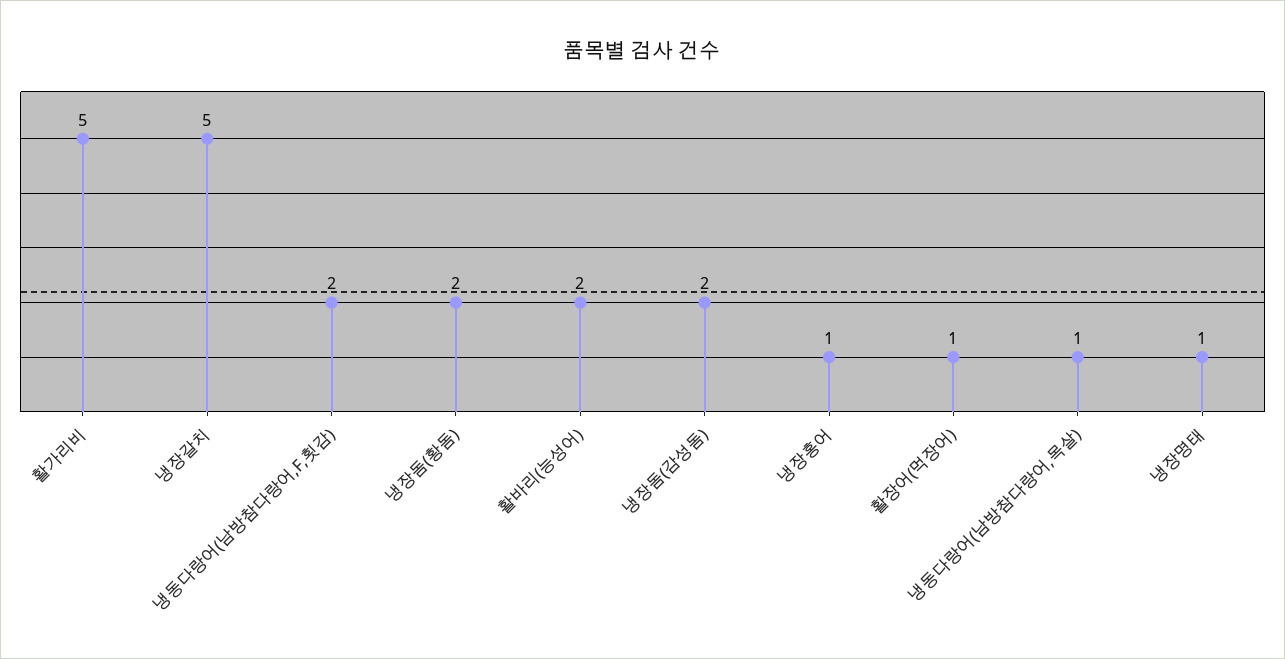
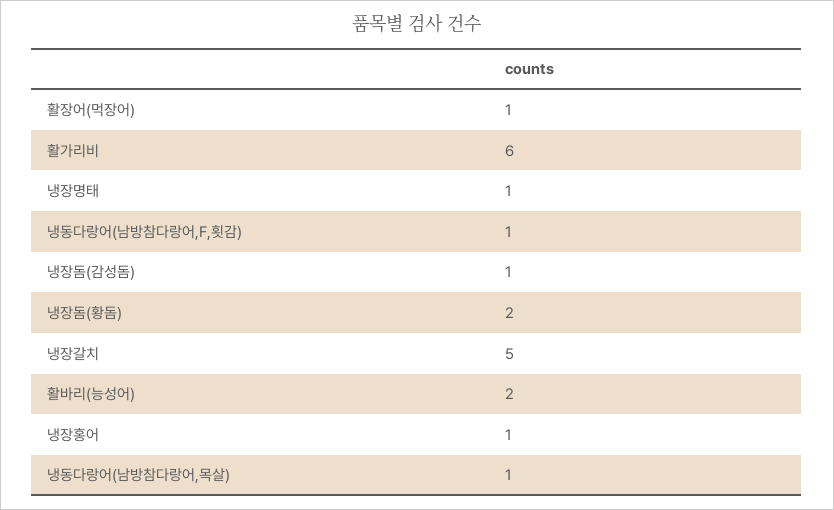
활가리비: 5 -> 6
냉동다랑어(남방참다랑어,F,횟감): 2 -> 1
냉장돔(감성돔): 2 -> 1

